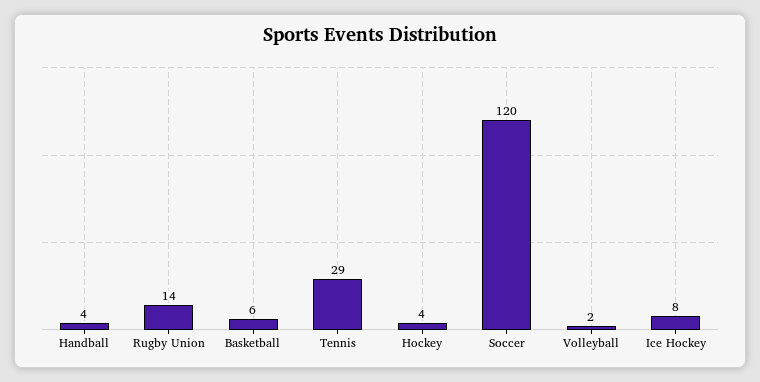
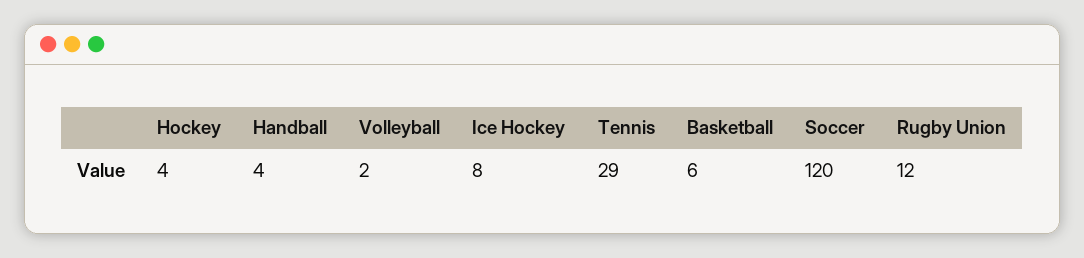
Rugby Union: 14 -> 12

